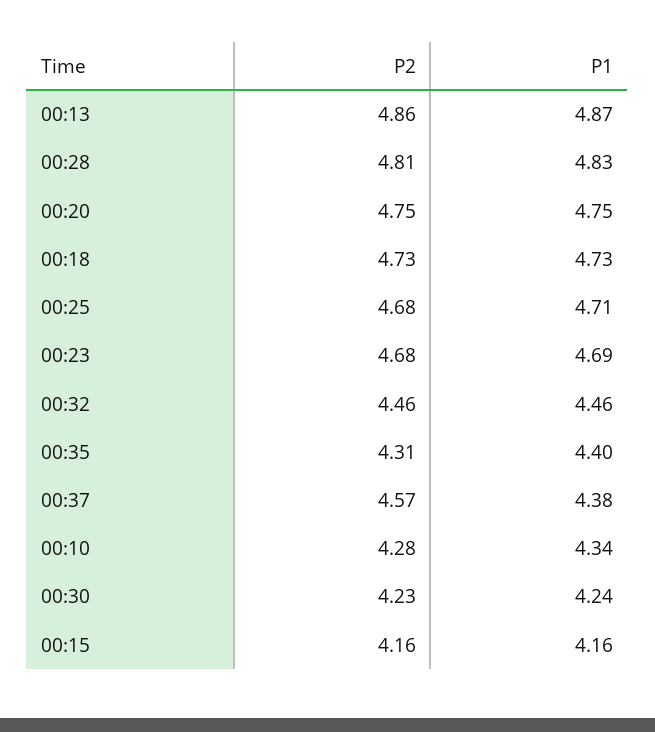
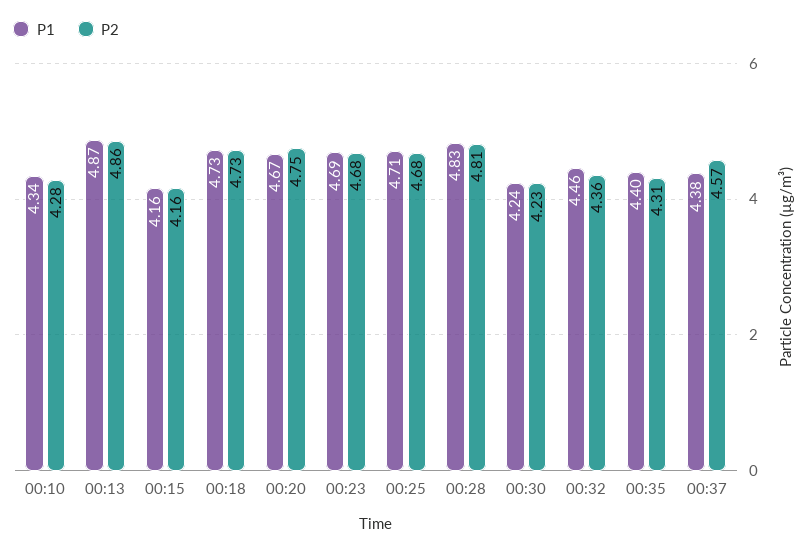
P1, 00:20: 4.75 -> 4.67
P2, 00:32: 4.46 -> 4.36

